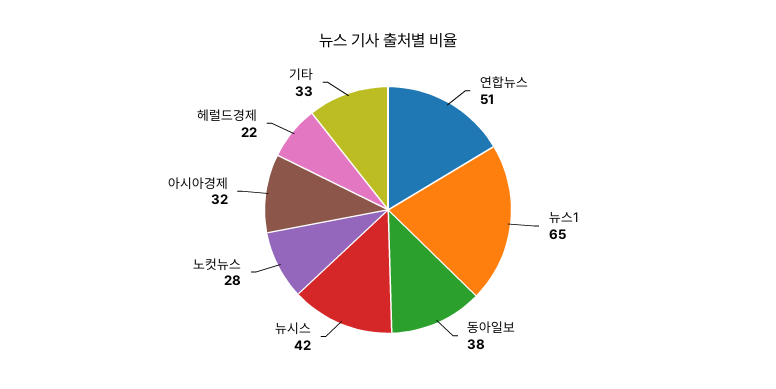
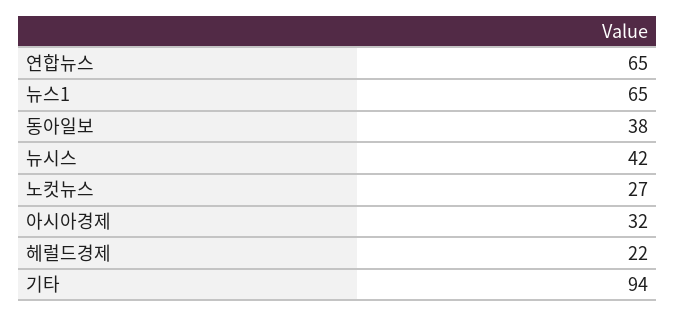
연합뉴스: 51 -> 65
노컷뉴스: 28 -> 27
기타: 33 -> 94

